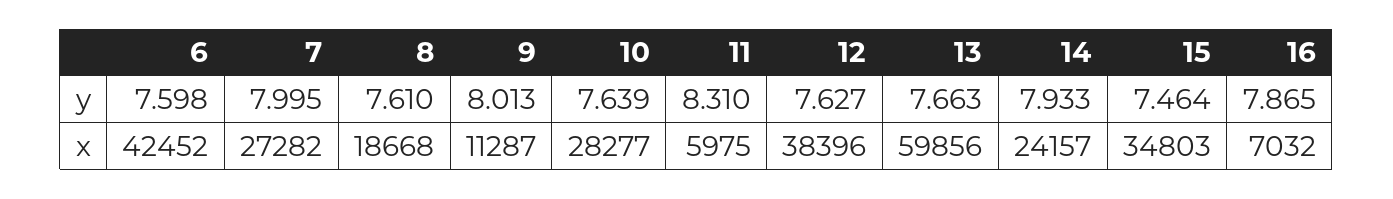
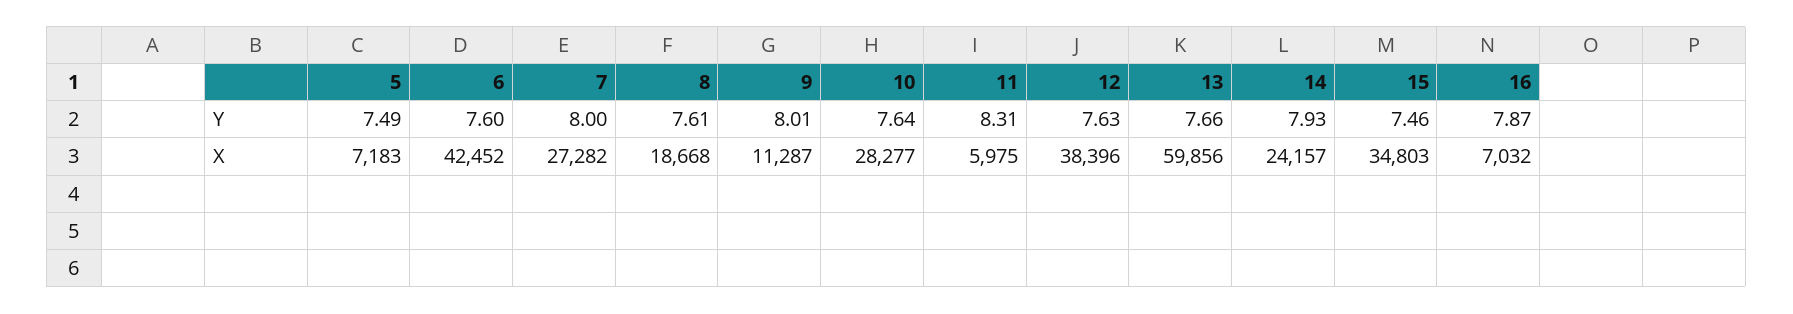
5, y: none -> 7.49
5, x: none -> 7183

